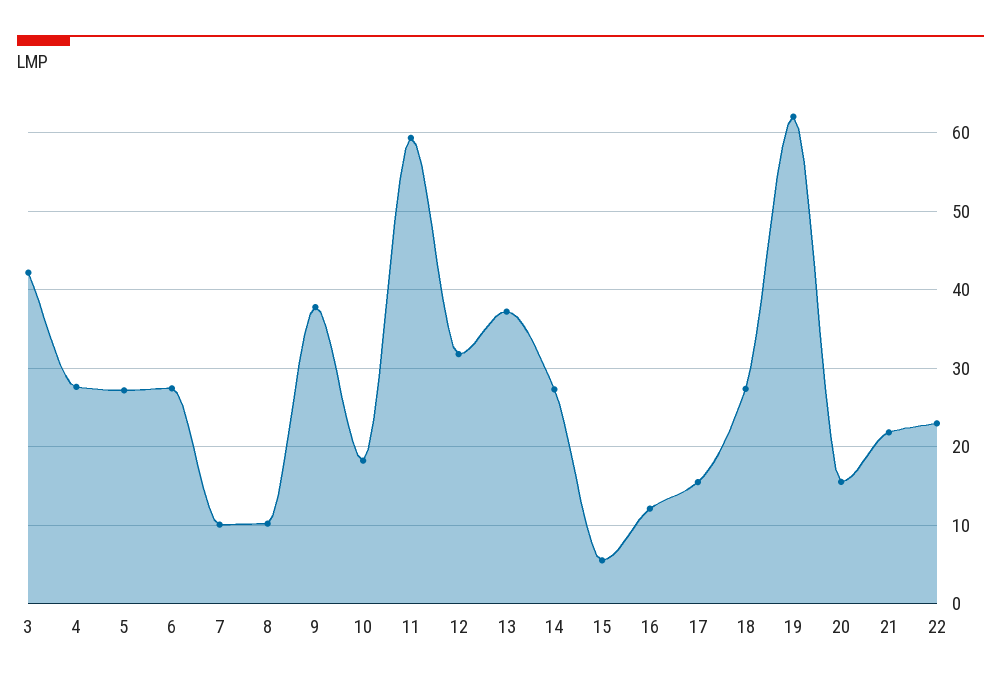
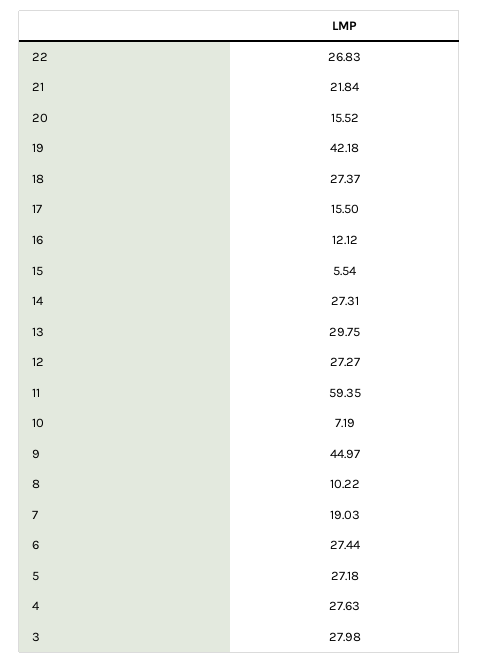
3: 42 -> 27.98
7: 10 -> 19.03
9: 38 -> 44.97
10: 18 -> 7.19
12: 32 -> 27.27
13: 37 -> 29.75
19: 62 -> 42.18
22: 23 -> 26.83

